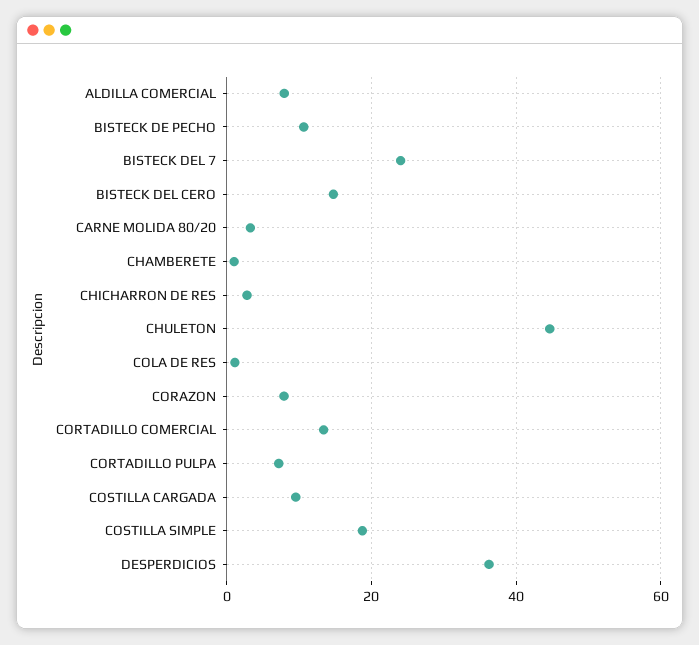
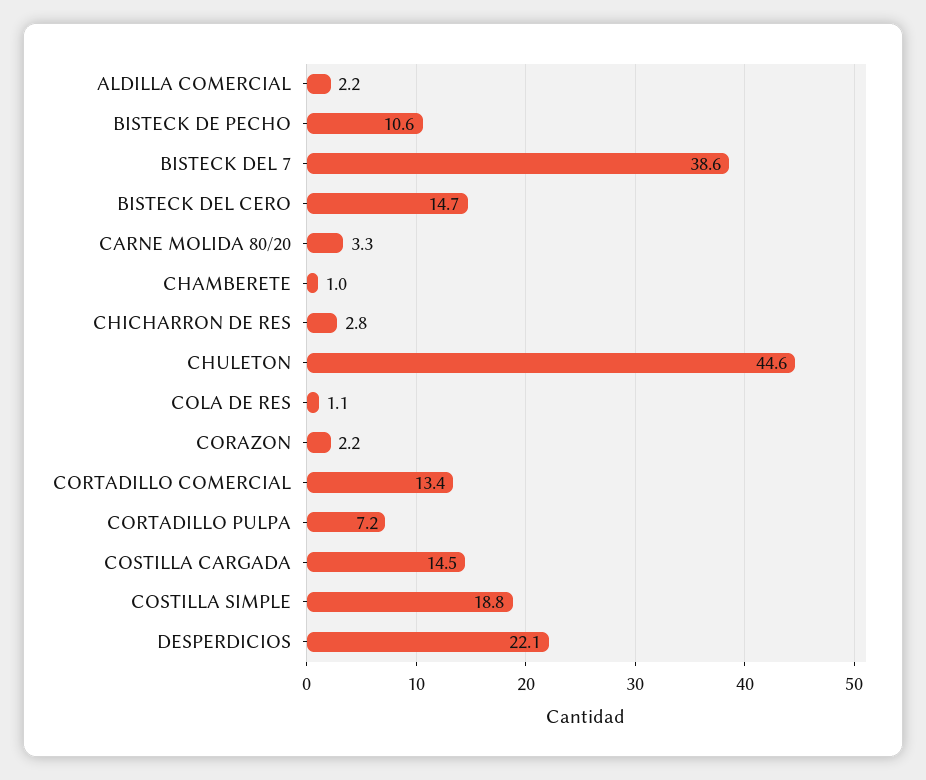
ALDILLA COMERCIAL: 8 -> 2.2
BISTECK DEL 7: 24 -> 38.6
CORAZON: 8 -> 2.2
COSTILLA CARGADA: 10 -> 14.5
DESPERDICIOS: 36 -> 22.1

